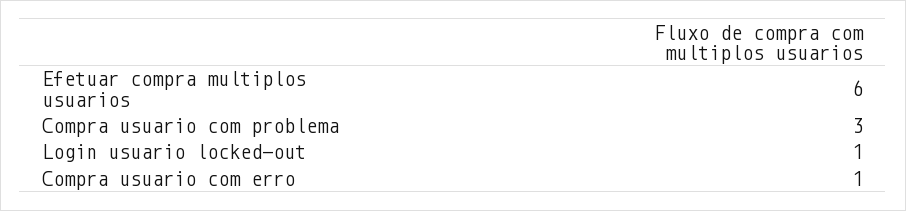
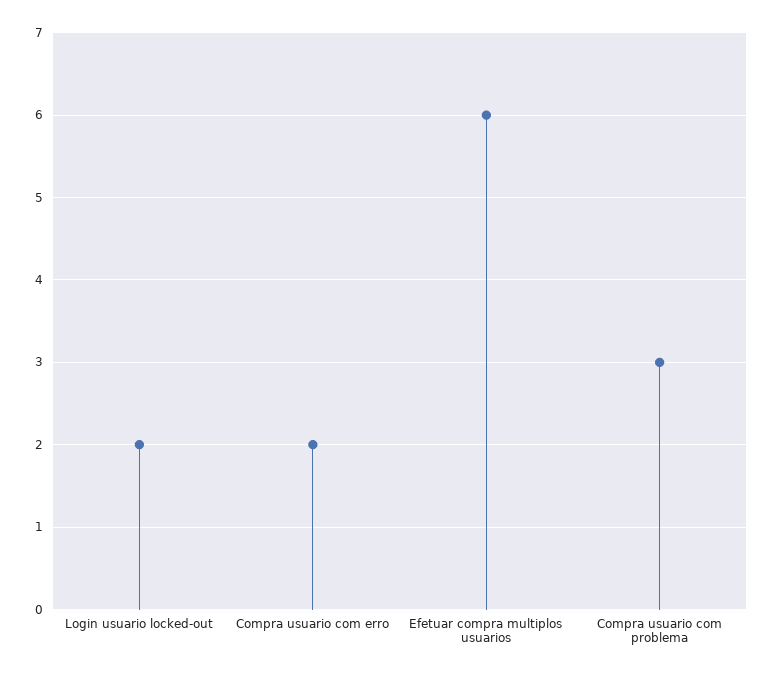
Login usuario locked-out: 1 -> 2
Compra usuario com erro: 1 -> 2

